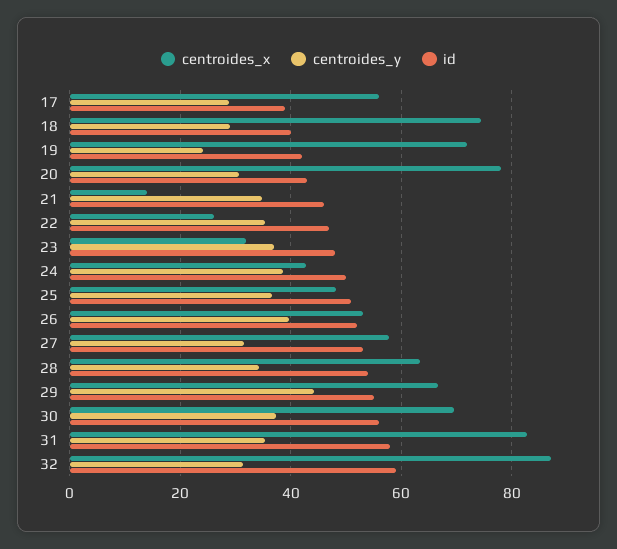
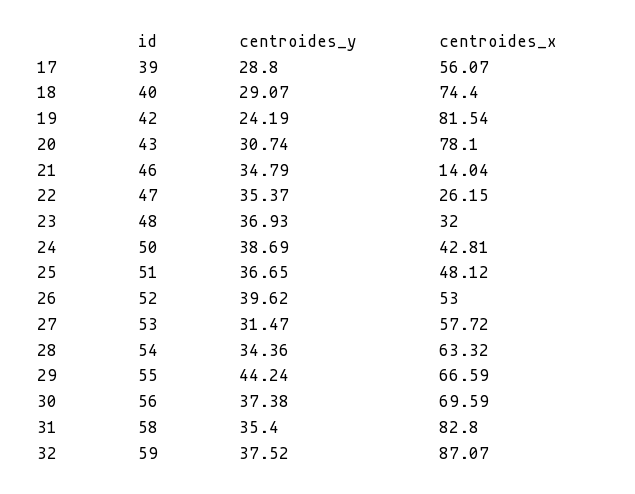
centroides_x, 19: 72 -> 81.54
centroides_y, 32: 32 -> 37.52

